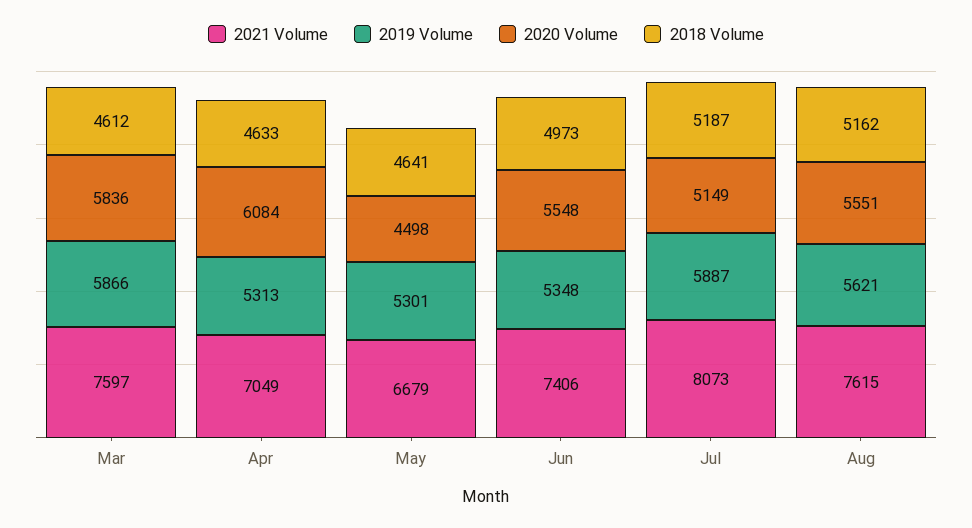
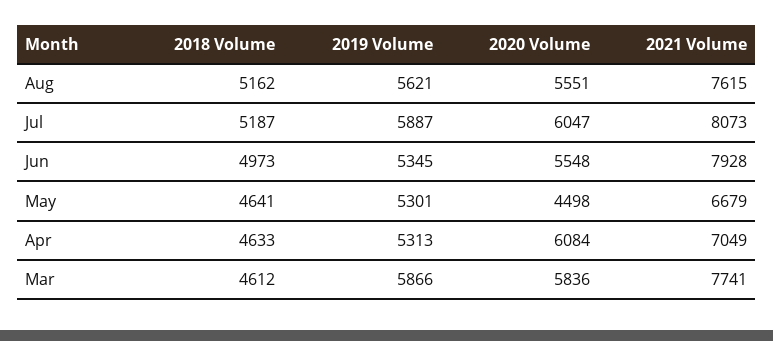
2021 Volume, Mar: 7597 -> 7741
2021 Volume, Jun: 7406 -> 7928
2019 Volume, Jun: 5348 -> 5345
2020 Volume, Jul: 5149 -> 6047

